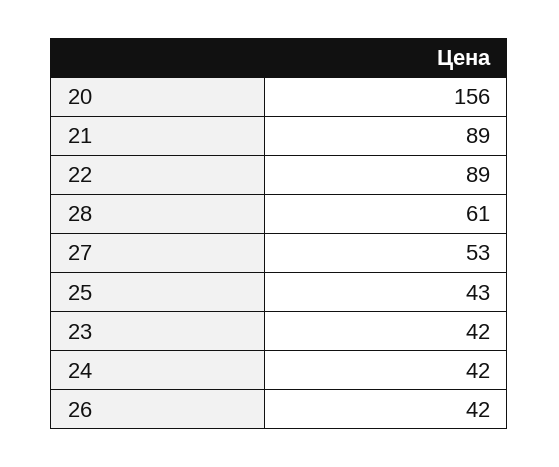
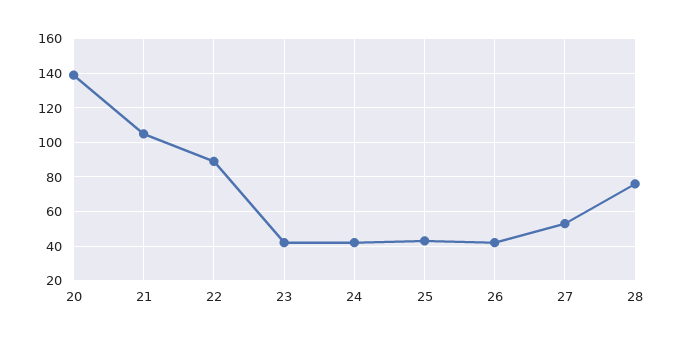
20: 156 -> 140
21: 89 -> 105
28: 61 -> 75

